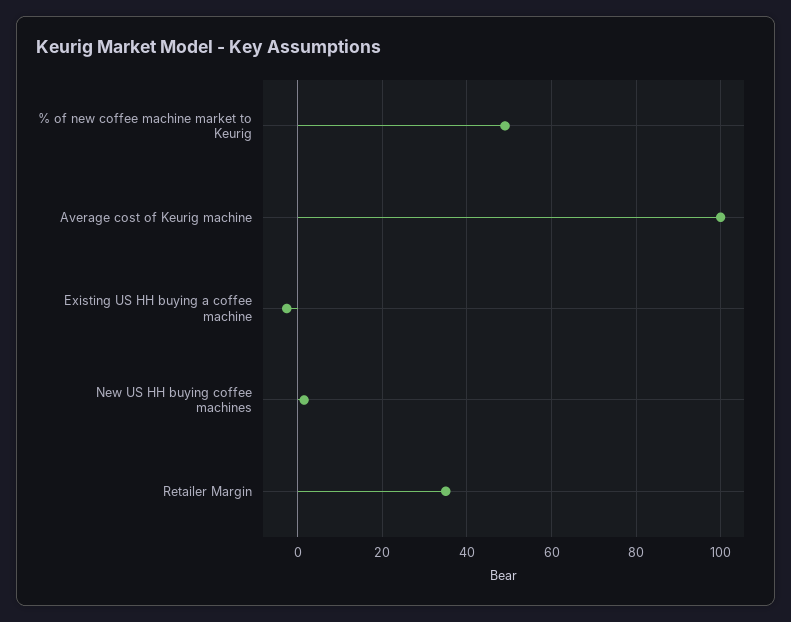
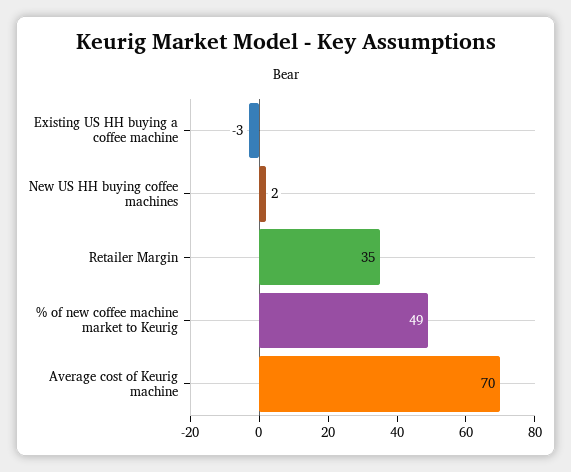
Average cost of Keurig machine: 100 -> 70

